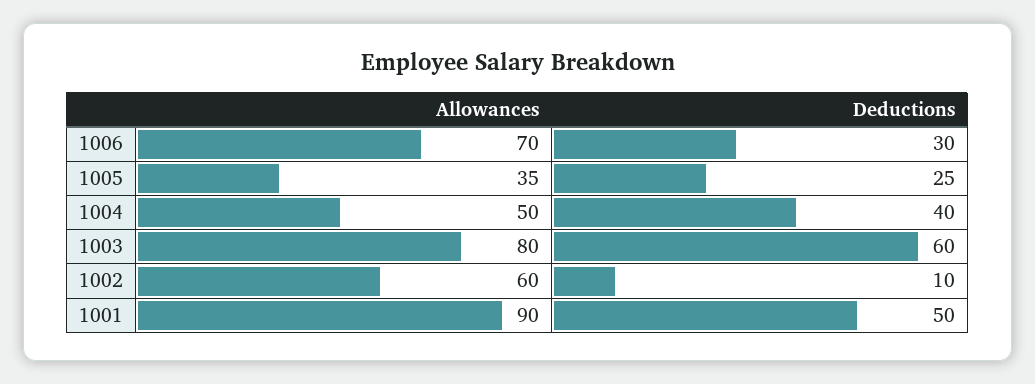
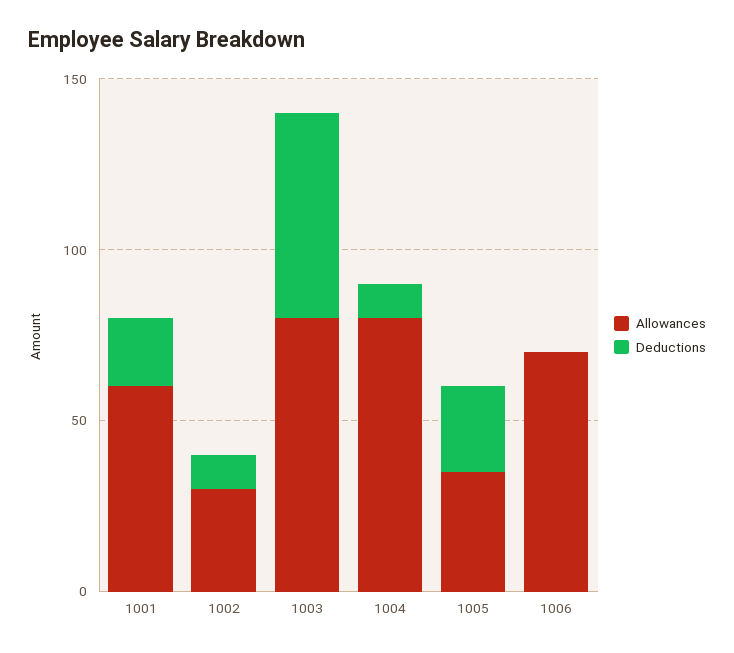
Deductions, 1006: 30 -> 0
Allowances, 1004: 50 -> 80
Deductions, 1004: 40 -> 10
Allowances, 1002: 60 -> 30
Allowances, 1001: 90 -> 60
Deductions, 1001: 50 -> 20

